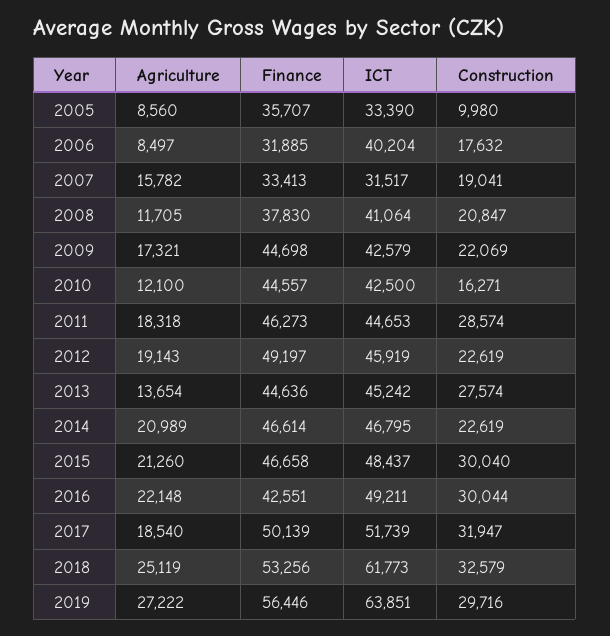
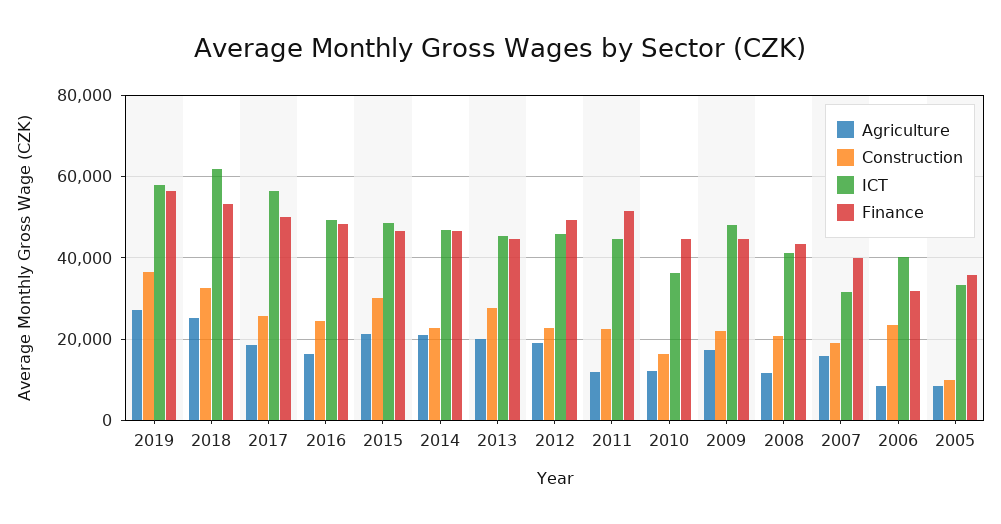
Construction, 2006: 17632 -> 24000
Finance, 2007: 33413 -> 40000
Finance, 2008: 37830 -> 44000
ICT, 2009: 42579 -> 48000
ICT, 2010: 42500 -> 36000
Agriculture, 2011: 18318 -> 12000
Finance, 2011: 46273 -> 52000
Construction, 2011: 28574 -> 22000
Agriculture, 2013: 13654 -> 20000
Agriculture, 2016: 22148 -> 16000
Finance, 2016: 42551 -> 48000
Construction, 2016: 30044 -> 24000
ICT, 2017: 51739 -> 56000
Construction, 2017: 31947 -> 26000
ICT, 2019: 63851 -> 58000
Construction, 2019: 29716 -> 36000

